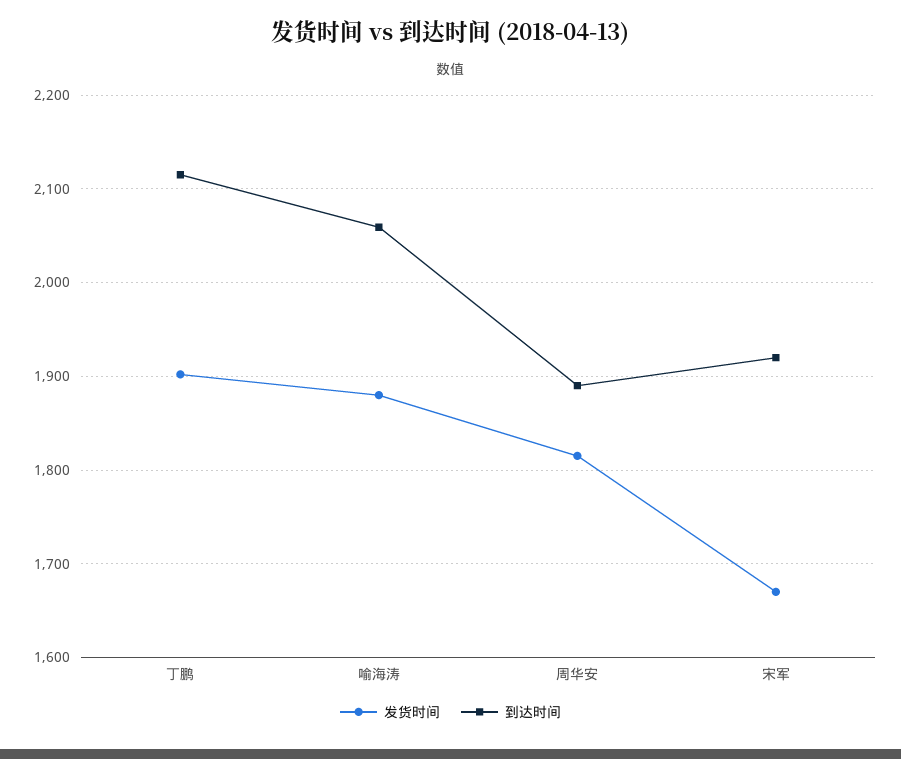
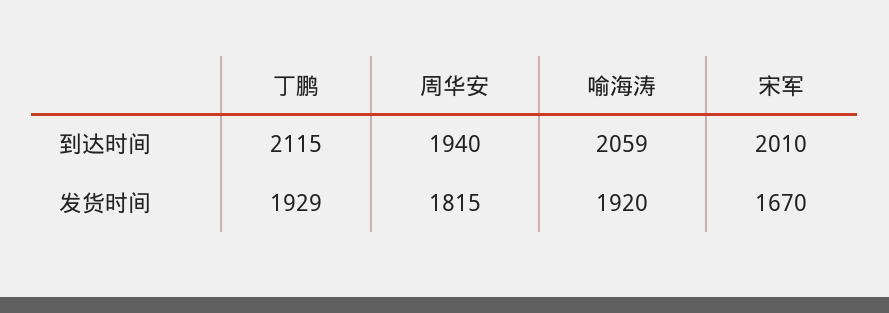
发货时间, 丁鹏: 1900 -> 1929
发货时间, 喻海涛: 1880 -> 1920
到达时间, 周华安: 1890 -> 1940
到达时间, 宋军: 1920 -> 2010

